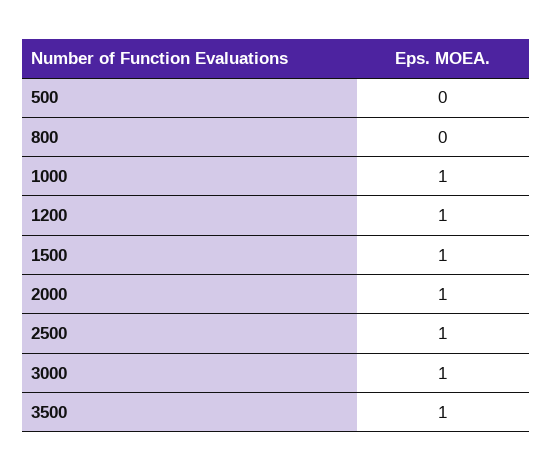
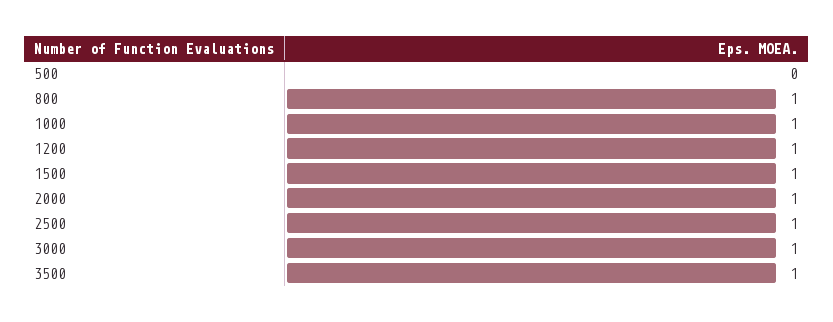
800: 0 -> 1

